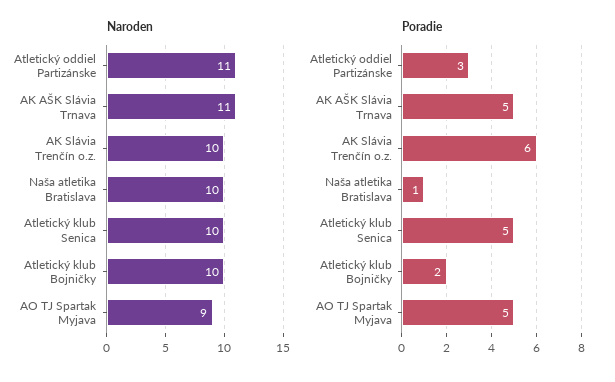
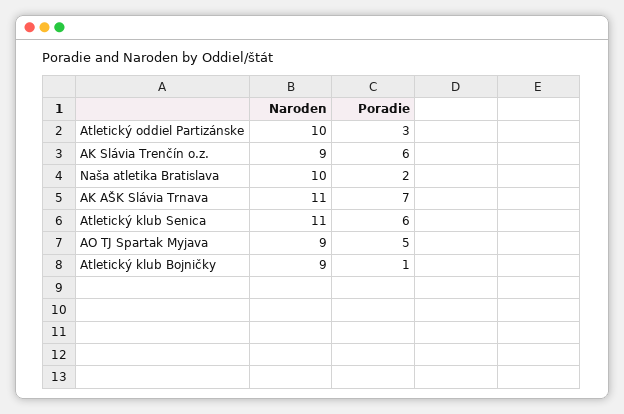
Naroden, Atletický oddiel Partizánske: 11 -> 10
Naroden, AK Slávia Trenčín o.z.: 10 -> 9
Naroden, Atletický klub Senica: 10 -> 11
Naroden, Atletický klub Bojničky: 10 -> 9
Poradie, AK AŠK Slávia Trnava: 5 -> 7
Poradie, Naša atletika Bratislava: 1 -> 2
Poradie, Atletický klub Senica: 5 -> 6
Poradie, Atletický klub Bojničky: 2 -> 1

